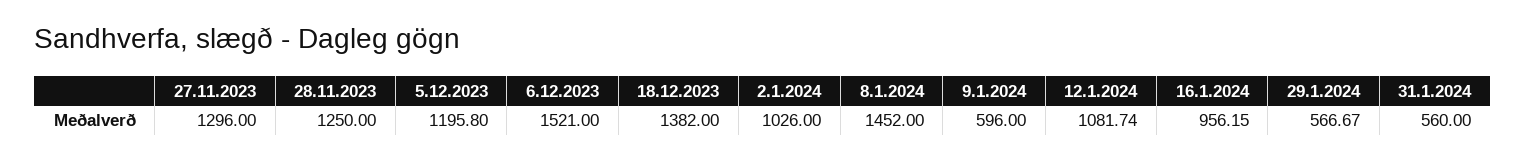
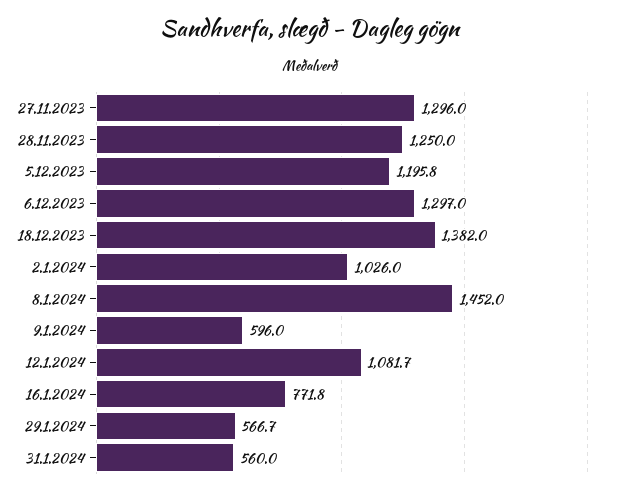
6.12.2023: 1521 -> 1297
16.1.2024: 956.15 -> 771.8

